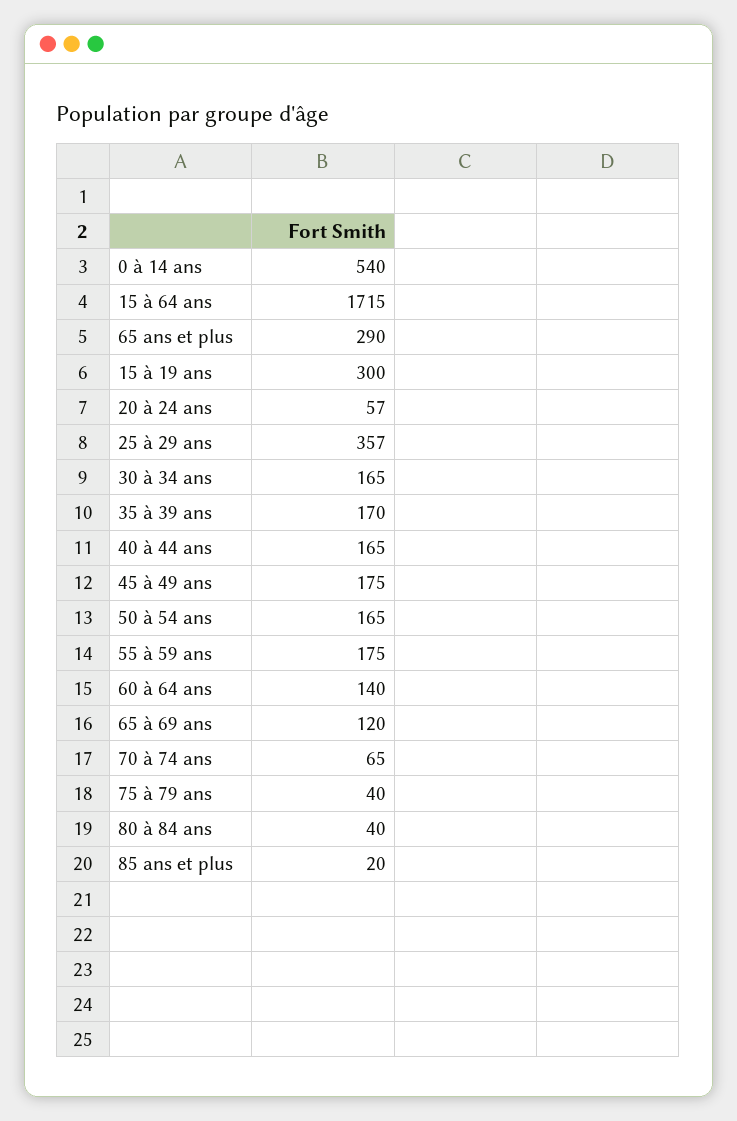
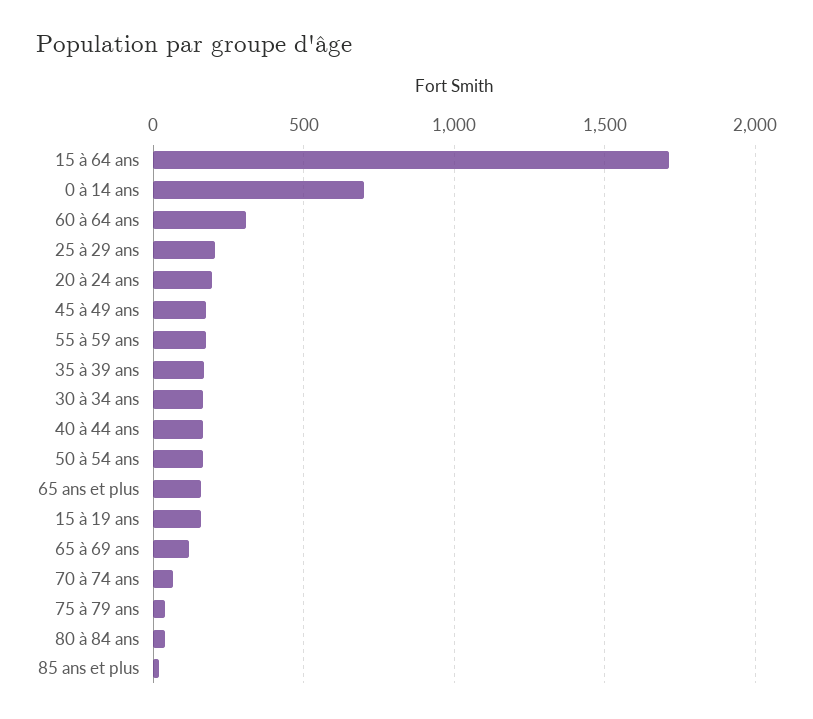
0 à 14 ans: 540 -> 700
65 ans et plus: 290 -> 150
15 à 19 ans: 300 -> 150
20 à 24 ans: 57 -> 200
25 à 29 ans: 357 -> 200
60 à 64 ans: 140 -> 300

